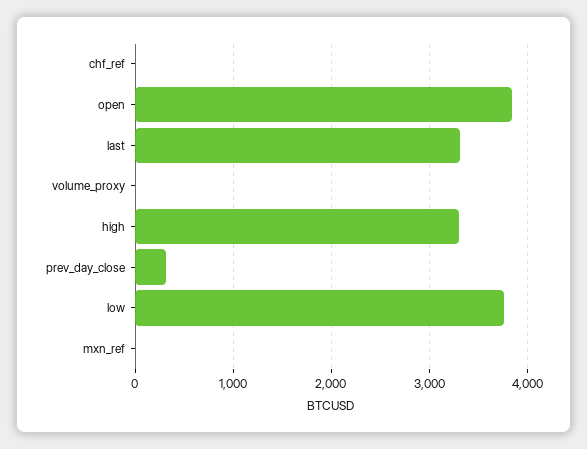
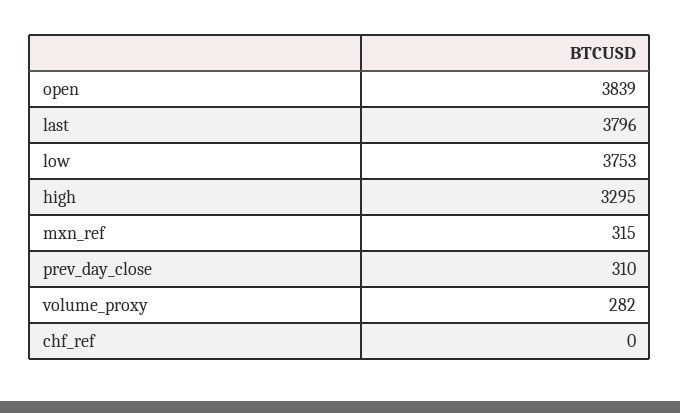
last: 3300 -> 3796
volume_proxy: 0 -> 282
mxn_ref: 0 -> 315

